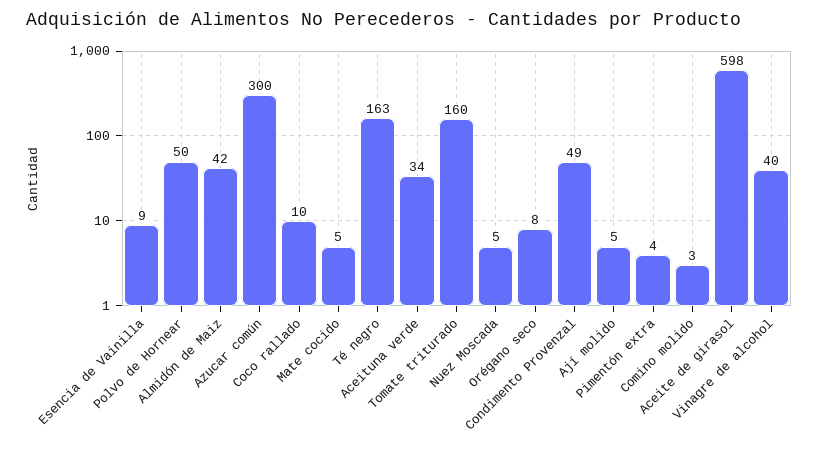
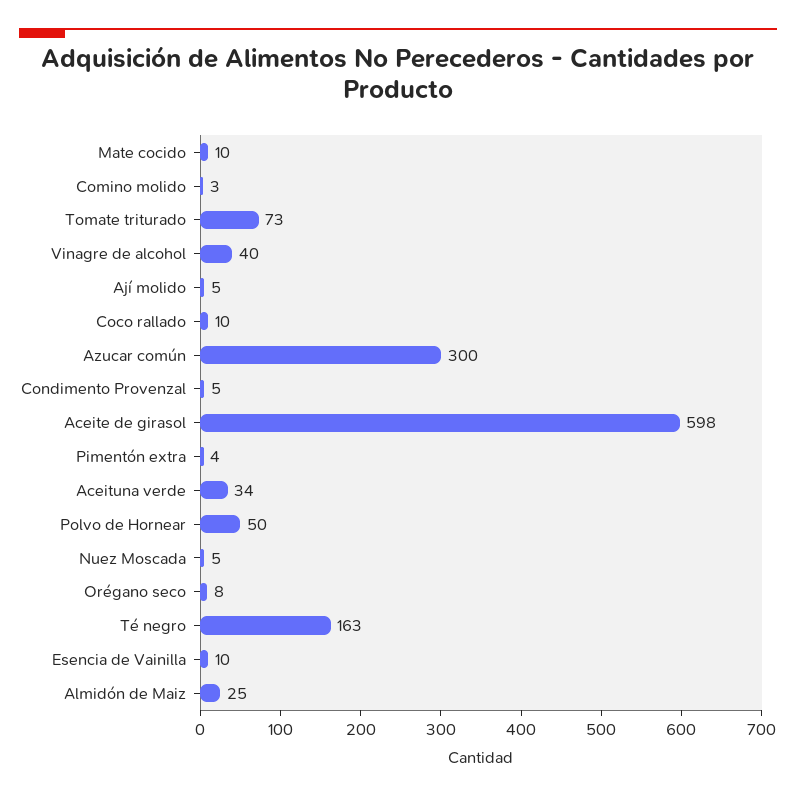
Esencia de Vainilla: 9 -> 10
Almidón de Maiz: 42 -> 25
Mate cocido: 5 -> 10
Tomate triturado: 160 -> 73
Condimento Provenzal: 49 -> 5

